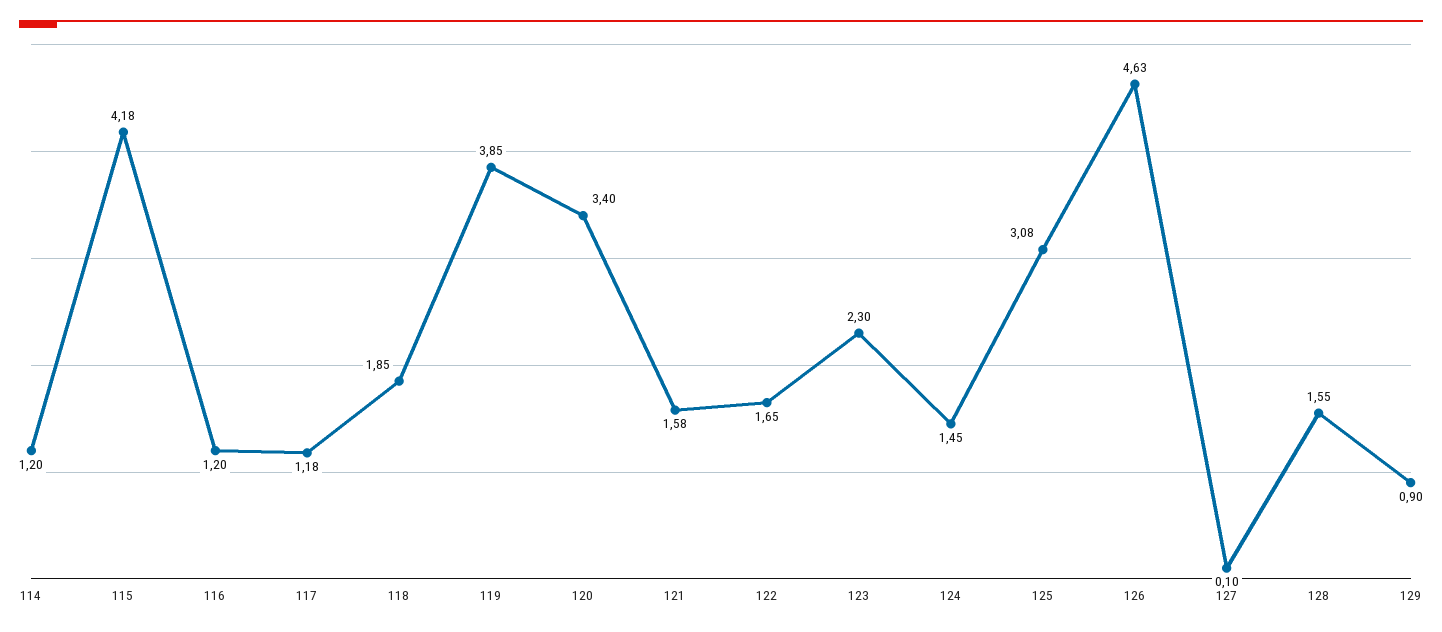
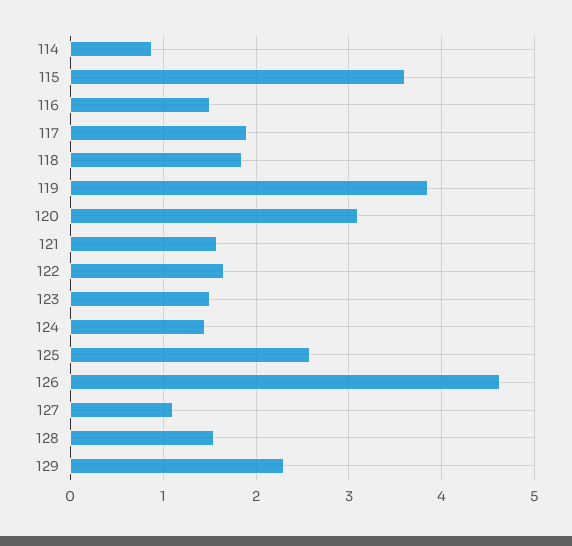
114: 1.2 -> 0.9
115: 4.18 -> 3.6
116: 1.2 -> 1.5
117: 1.18 -> 1.9
120: 3.4 -> 3.1
123: 2.3 -> 1.5
125: 3.08 -> 2.6
127: 0.1 -> 1.1
129: 0.9 -> 2.3

